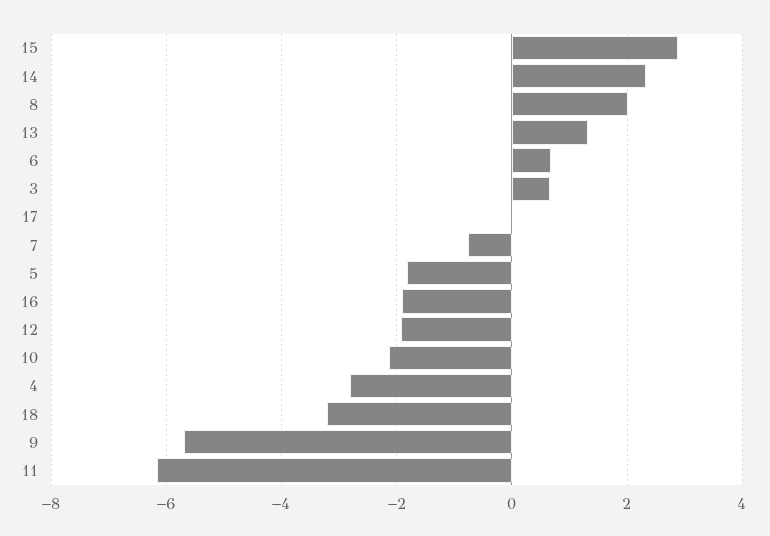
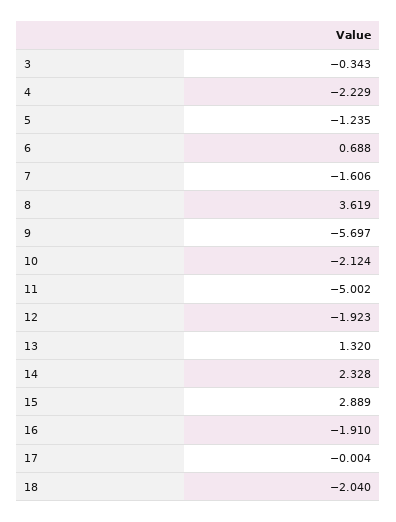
8: 2 -> 3.619
3: 0.6 -> -0.343
7: -0.8 -> -1.606
5: -1.8 -> -1.235
4: -2.8 -> -2.229
18: -3.2 -> -2.04
11: -6.2 -> -5.002

